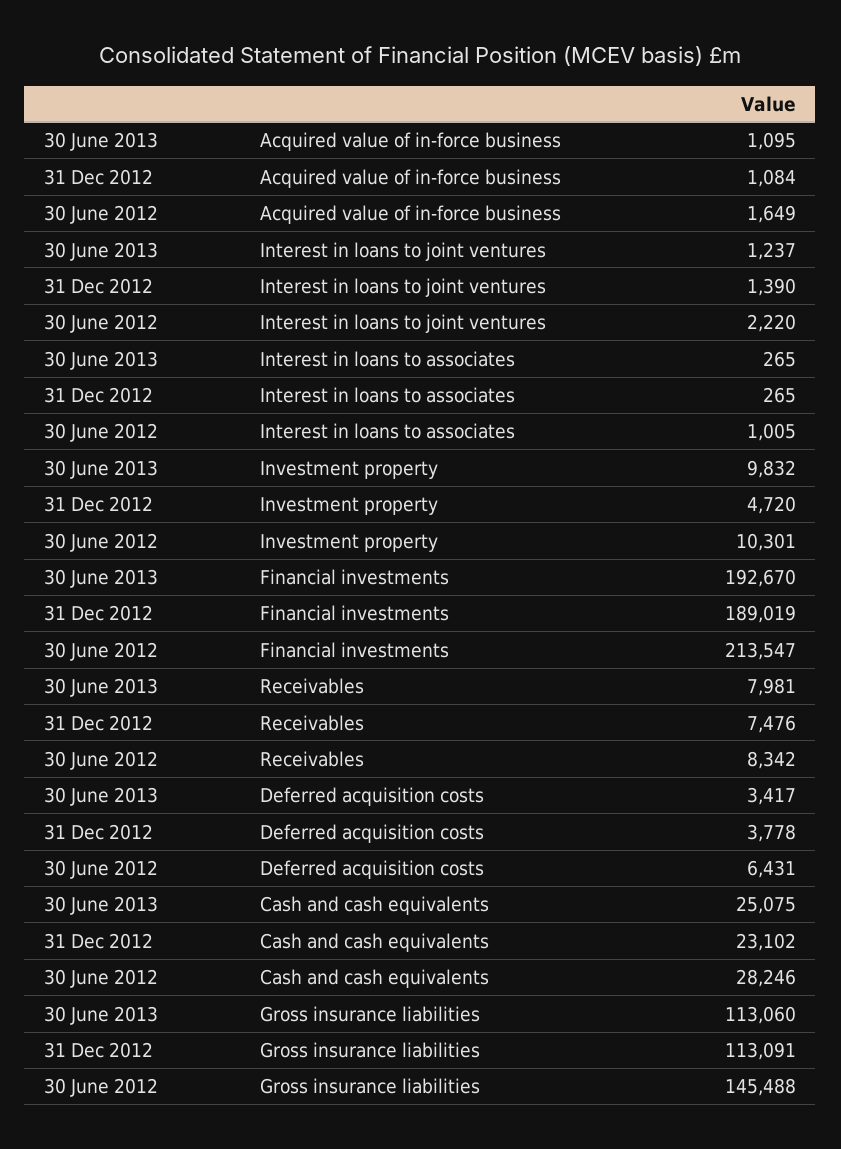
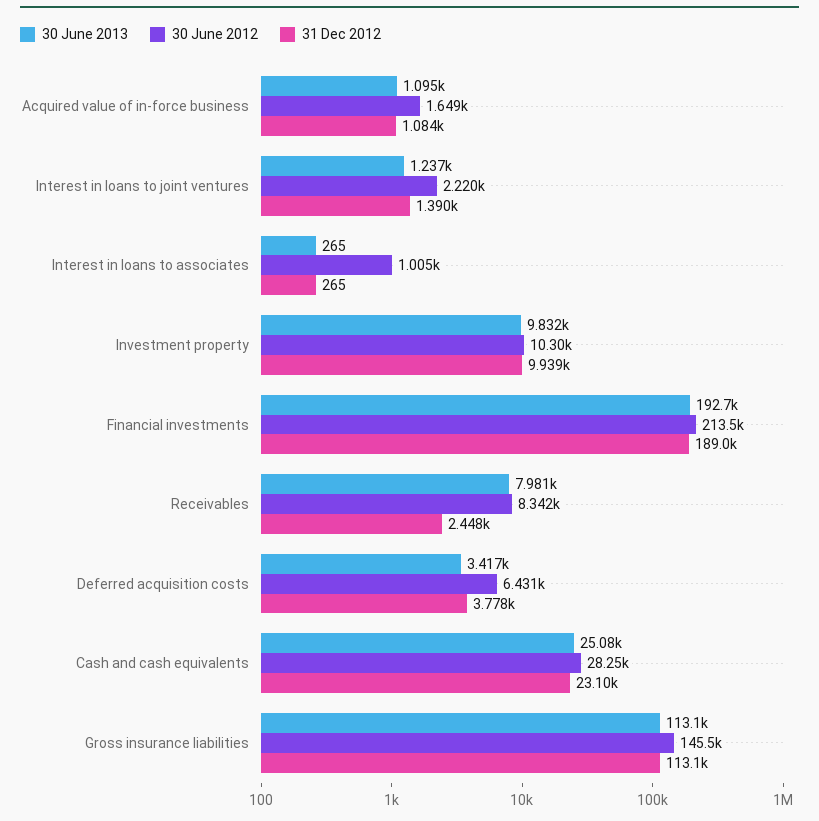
31 Dec 2012, Investment property: 4720 -> 9939
31 Dec 2012, Receivables: 7476 -> 2448

